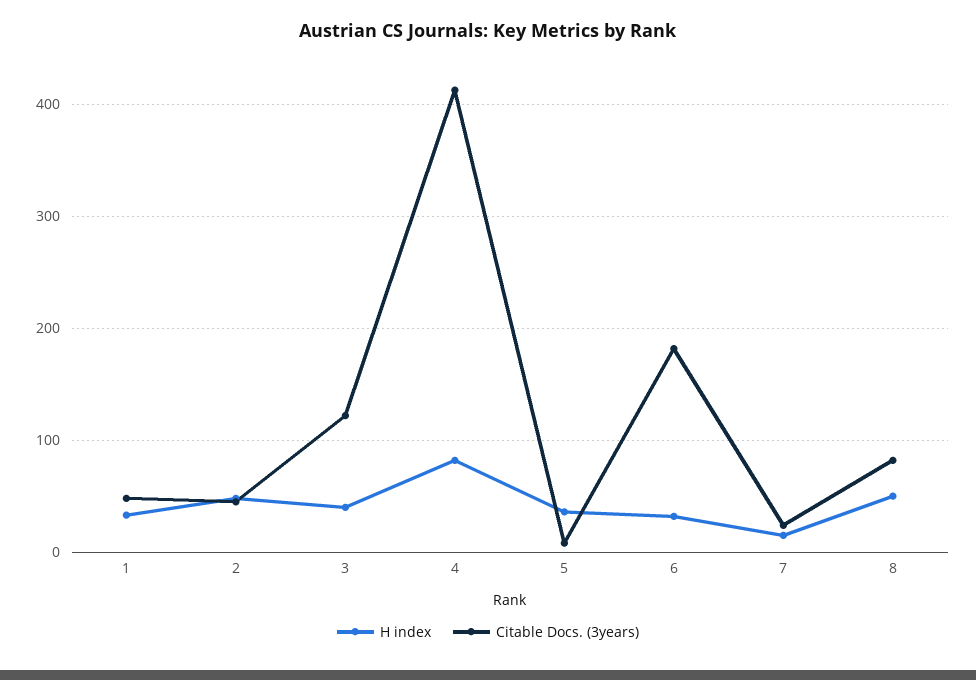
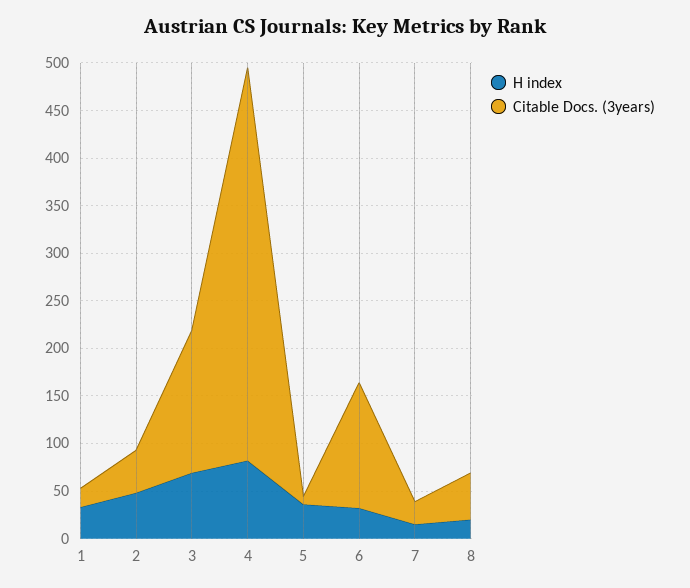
Citable Docs. (3years), 1: 50 -> 20
H index, 3: 40 -> 70
Citable Docs. (3years), 3: 120 -> 150
Citable Docs. (3years), 6: 180 -> 130
H index, 8: 50 -> 20
Citable Docs. (3years), 8: 80 -> 50

